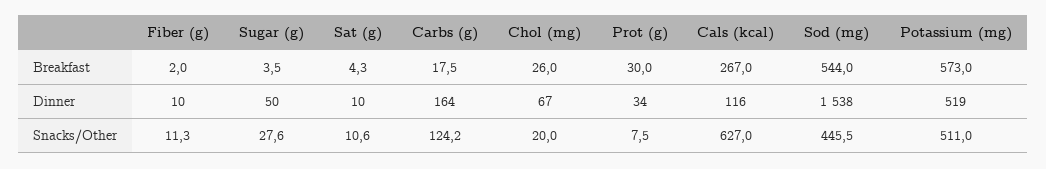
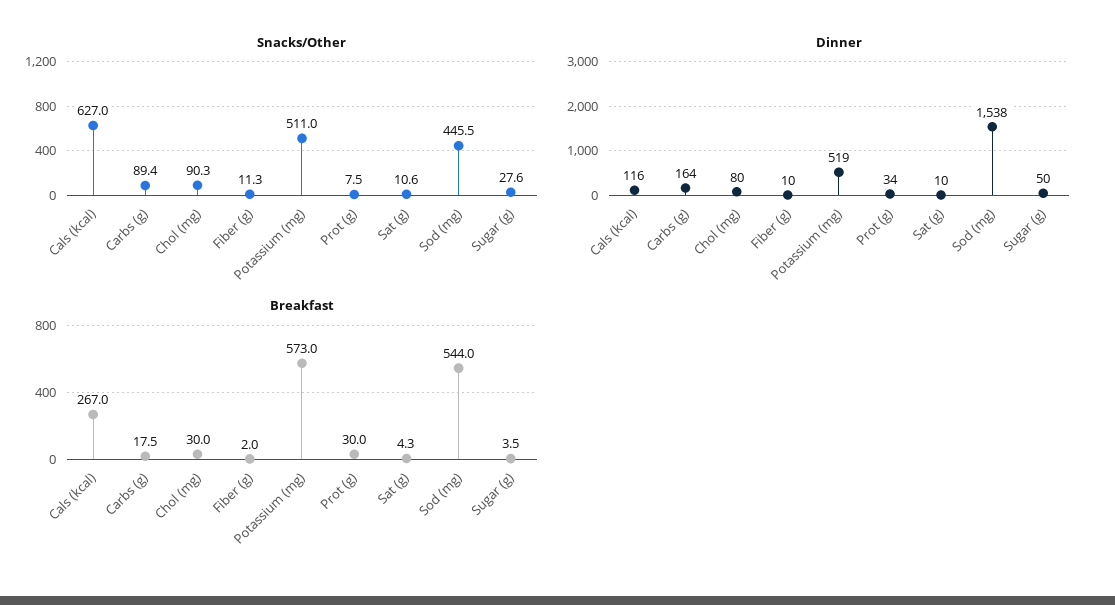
Breakfast, Chol (mg): 26 -> 30
Dinner, Chol (mg): 67 -> 80
Snacks/Other, Carbs (g): 124.2 -> 89.4
Snacks/Other, Chol (mg): 20 -> 90.3

